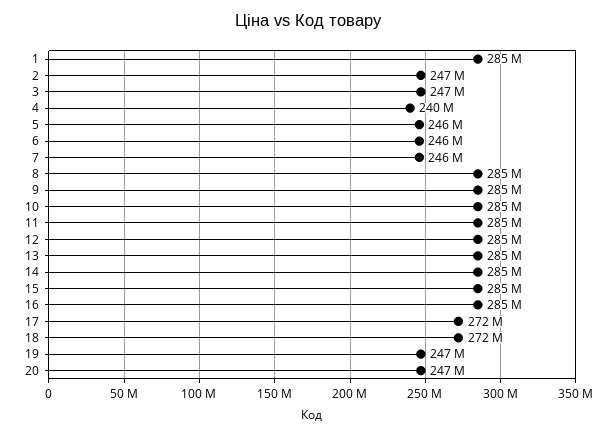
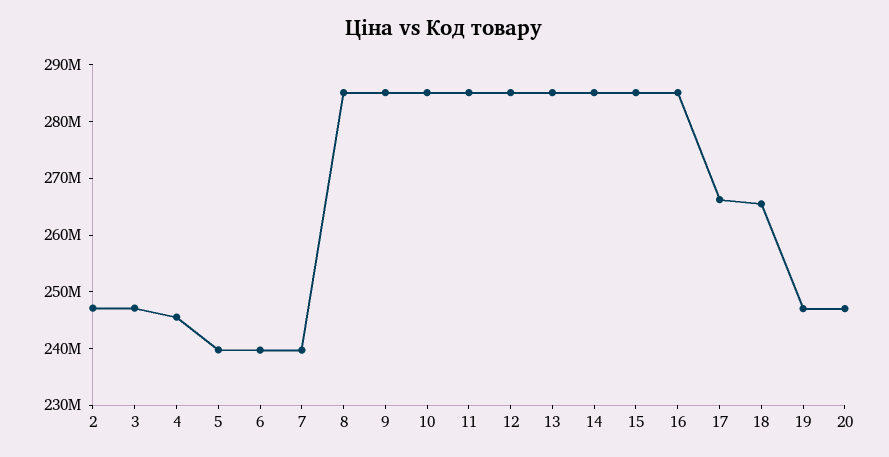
1: 285000000 -> none
4: 240000000 -> 246000000
5: 246000000 -> 240000000
6: 246000000 -> 240000000
7: 246000000 -> 240000000
17: 272000000 -> 266000000
18: 272000000 -> 266000000

